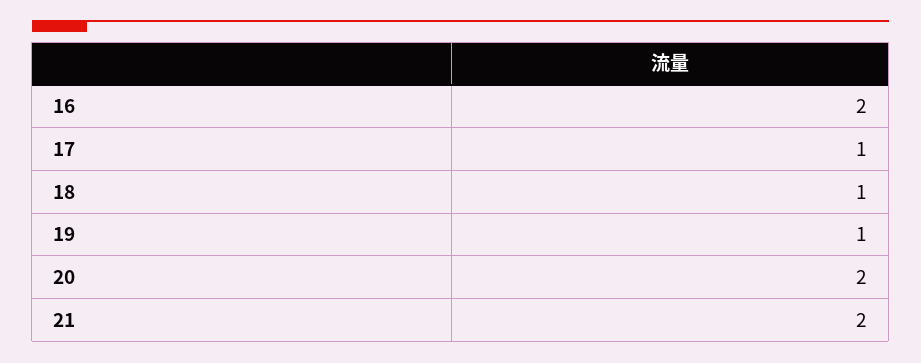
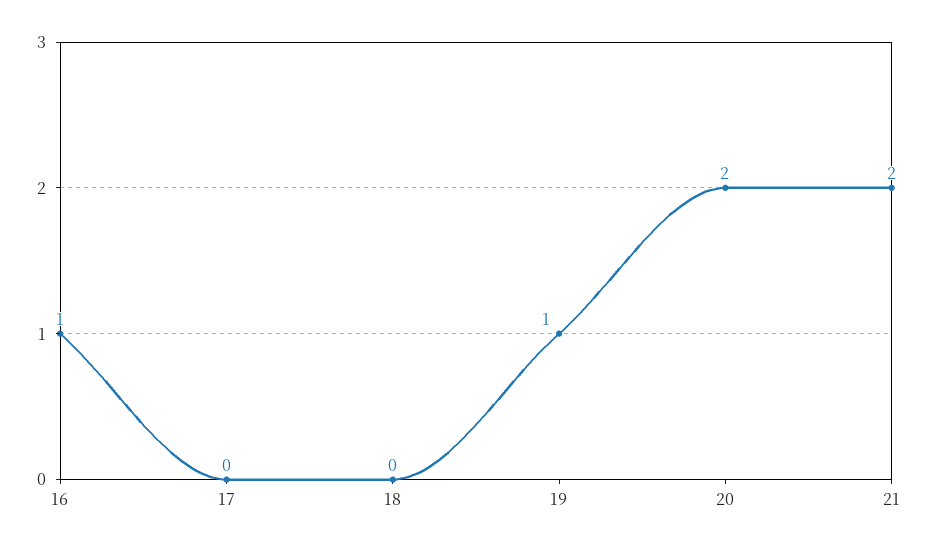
16: 2 -> 1
17: 1 -> 0
18: 1 -> 0

